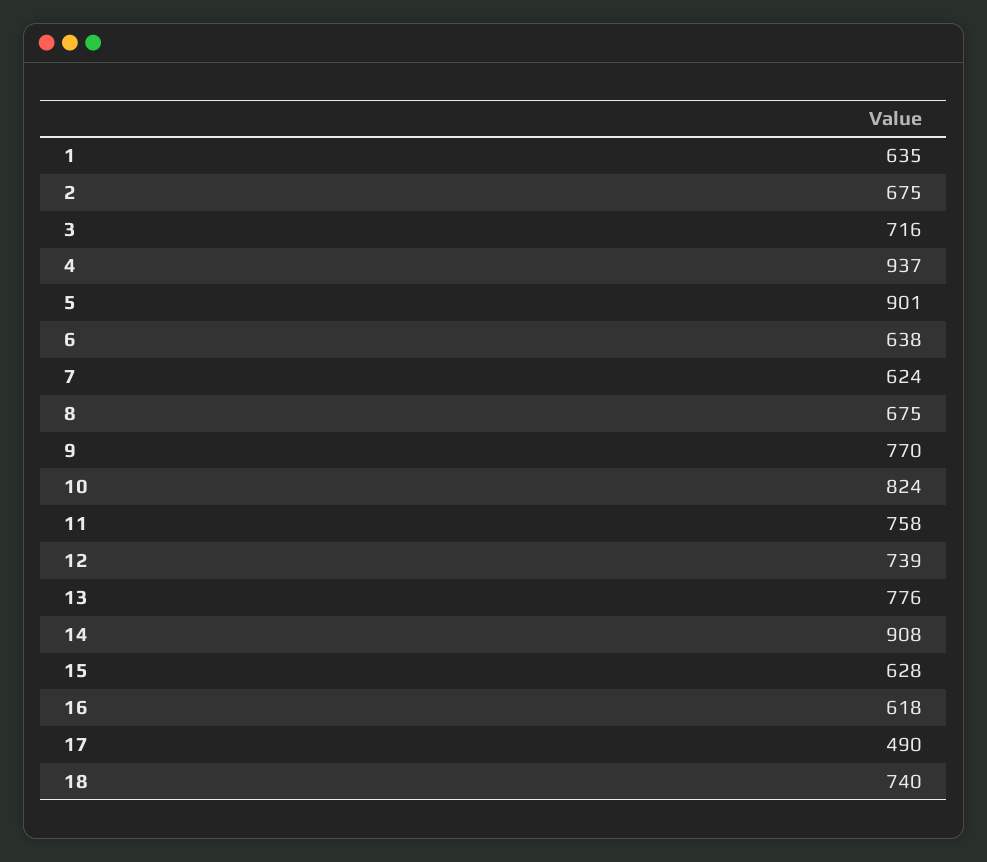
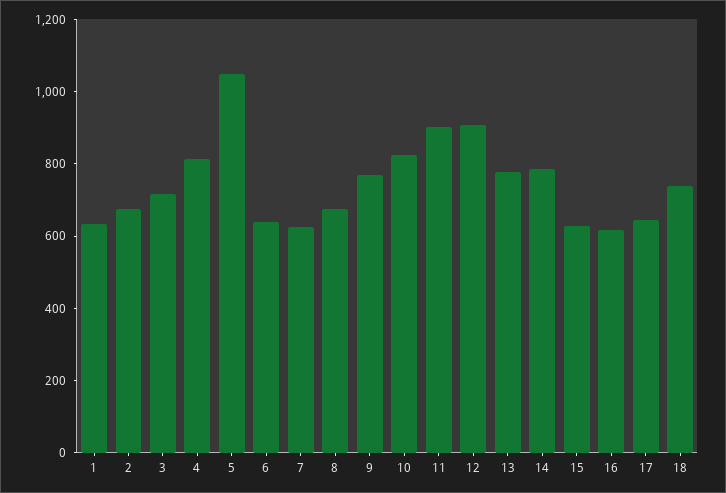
4: 937 -> 800
5: 901 -> 1050
11: 758 -> 900
12: 739 -> 900
14: 908 -> 800
17: 490 -> 650

